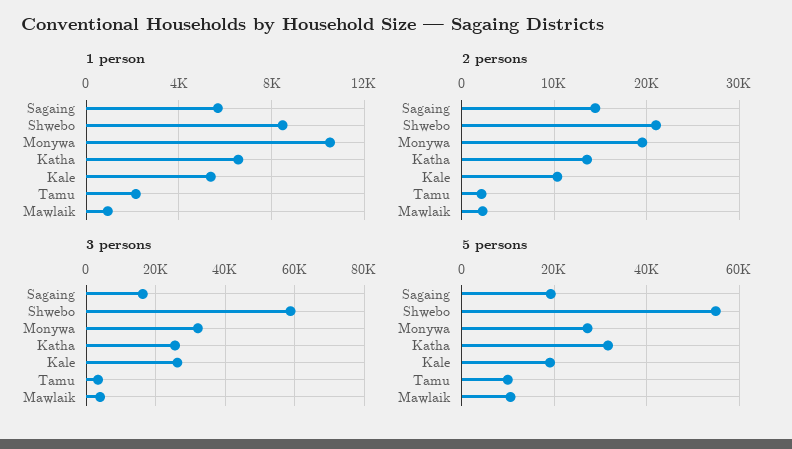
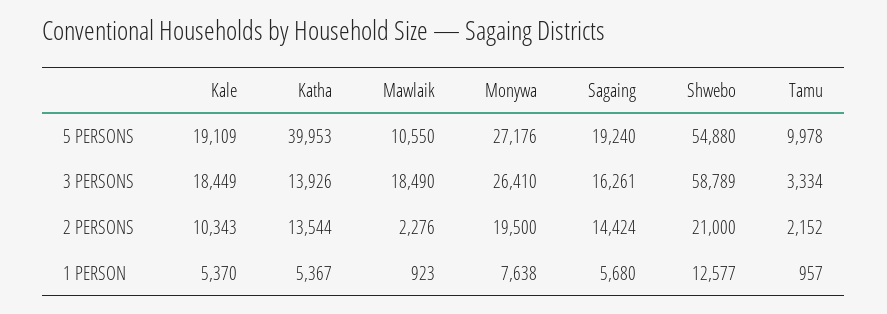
1 person, Shwebo: 8500 -> 12577
1 person, Monywa: 10500 -> 7638
1 person, Katha: 6500 -> 5367
1 person, Tamu: 2000 -> 957
3 persons, Monywa: 32000 -> 26410
3 persons, Katha: 26000 -> 13926
3 persons, Kale: 26000 -> 18449
3 persons, Mawlaik: 4000 -> 18490
5 persons, Katha: 32000 -> 39953

